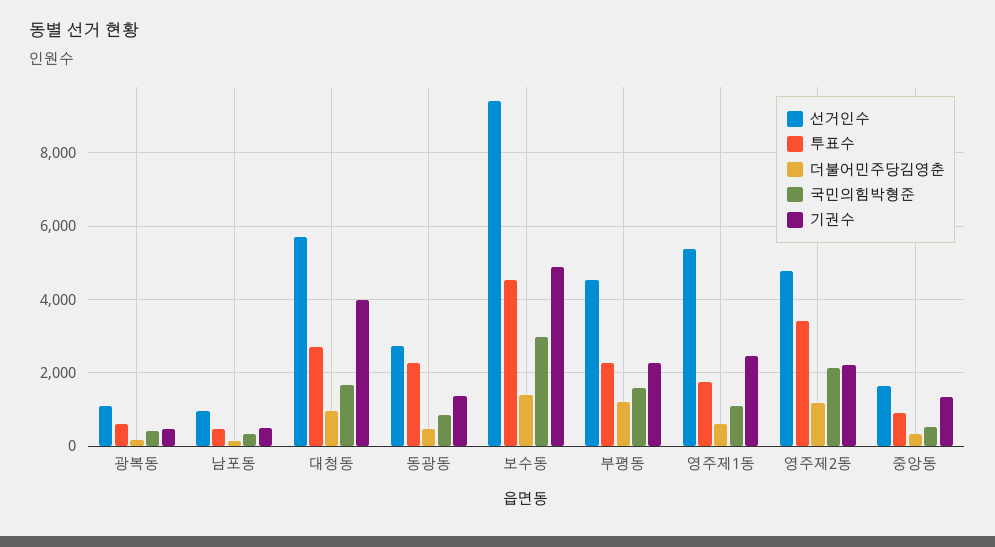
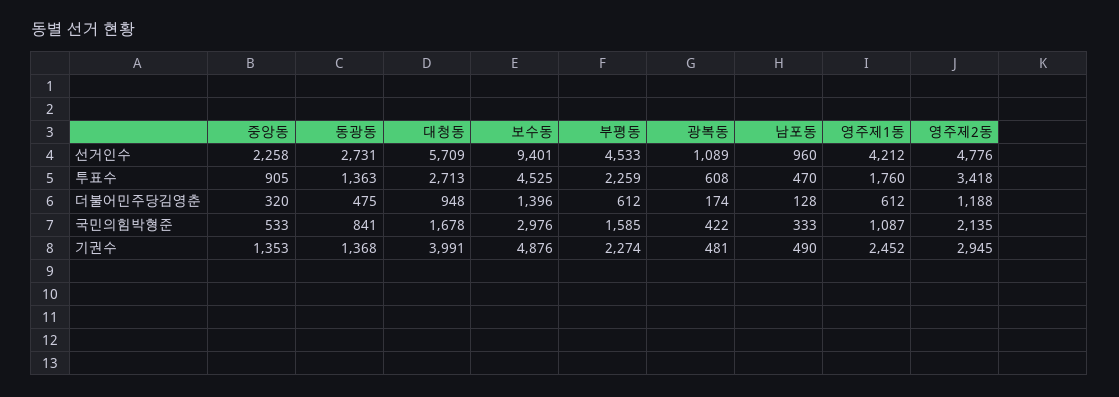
투표수, 동광동: 2200 -> 1363
더불어민주당김영춘, 부평동: 1200 -> 612
선거인수, 영주제1동: 5400 -> 4212
기권수, 영주제2동: 2200 -> 2945
선거인수, 중앙동: 1600 -> 2258

